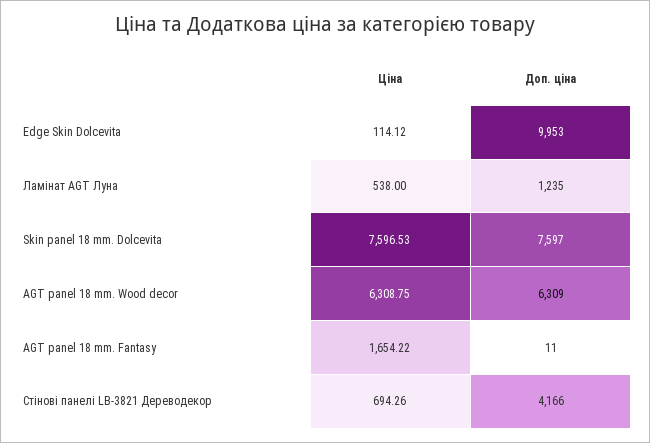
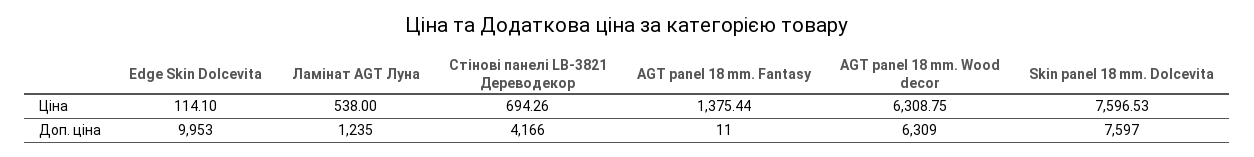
Ціна, Edge Skin Dolcevita: 114.12 -> 114.1
Ціна, AGT panel 18 mm. Fantasy: 1654.22 -> 1375.44

